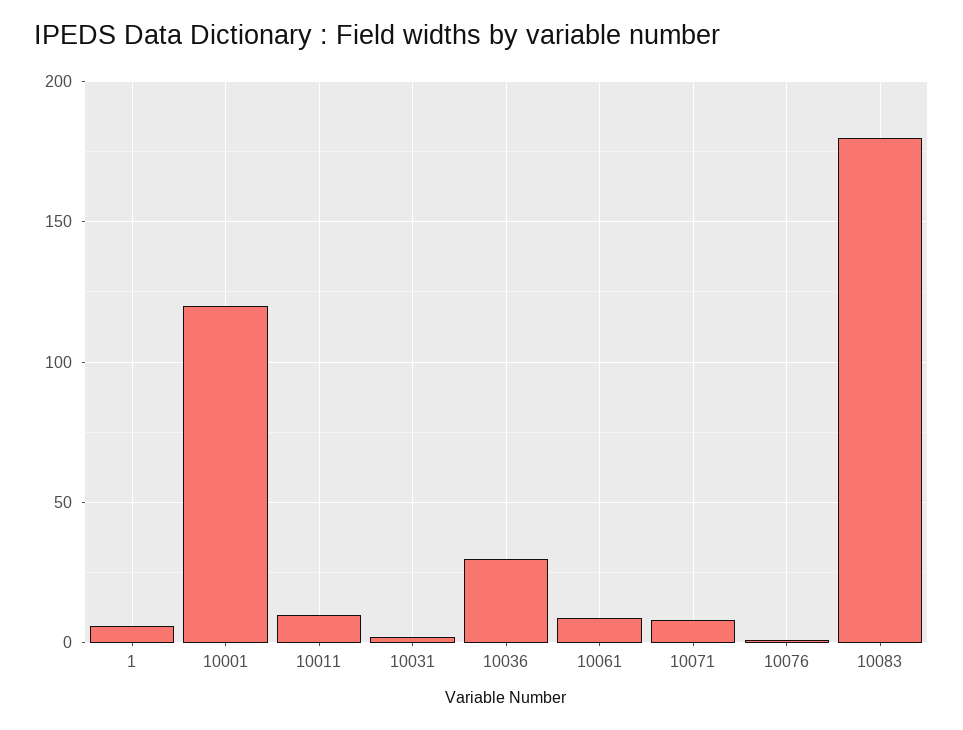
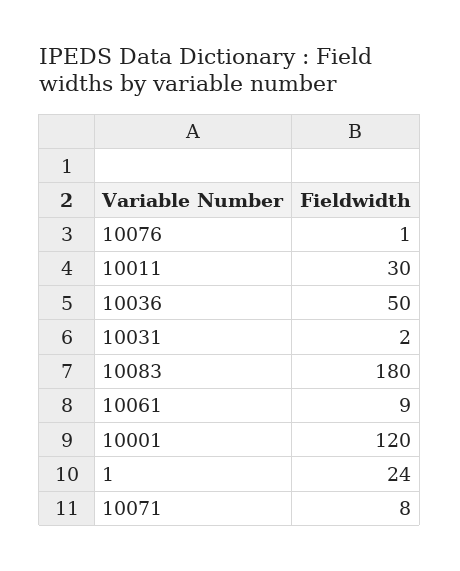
1: 5 -> 24
10011: 10 -> 30
10036: 30 -> 50

